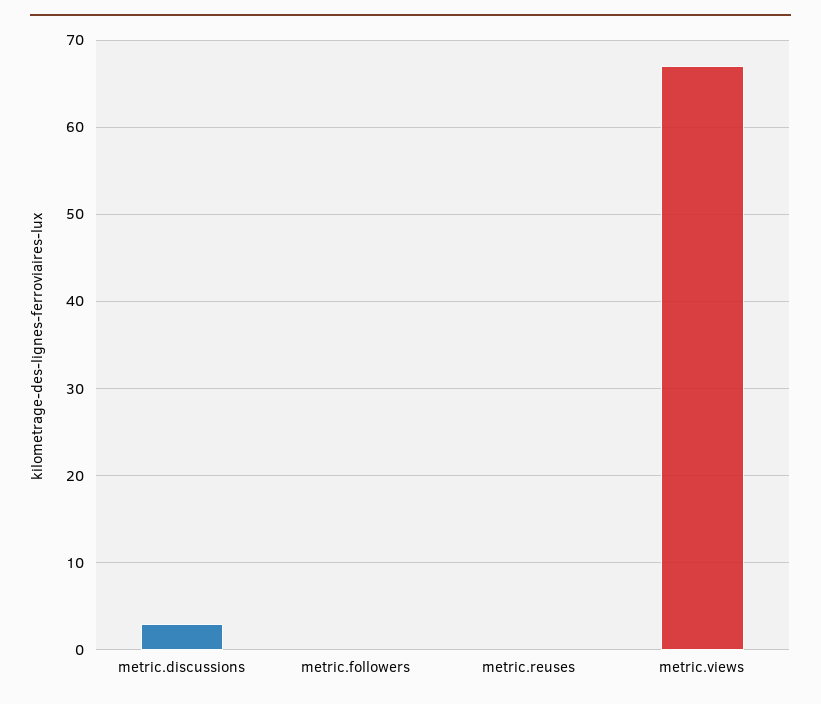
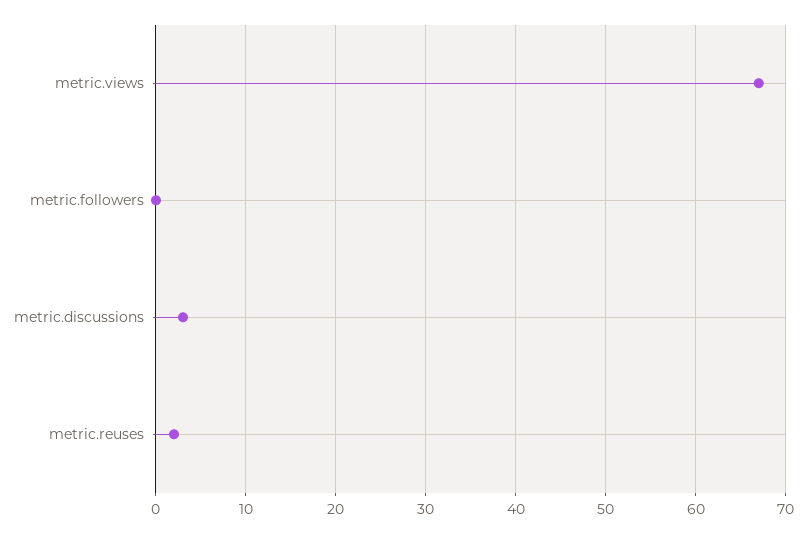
metric.reuses: 0 -> 2

